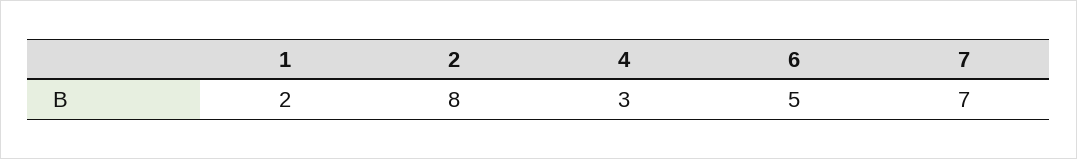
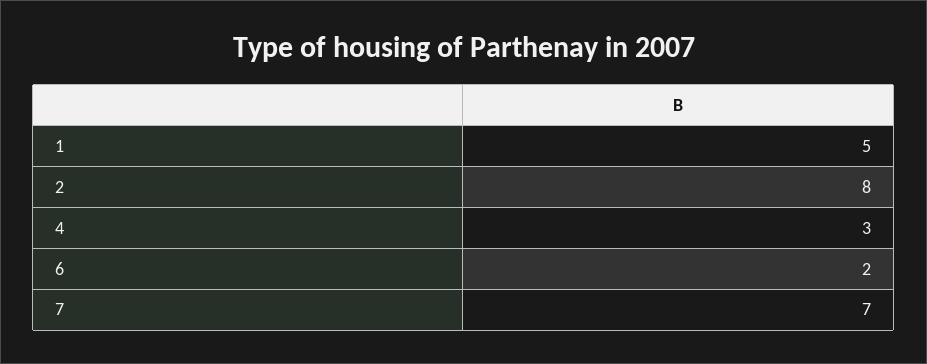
1: 2 -> 5
6: 5 -> 2

